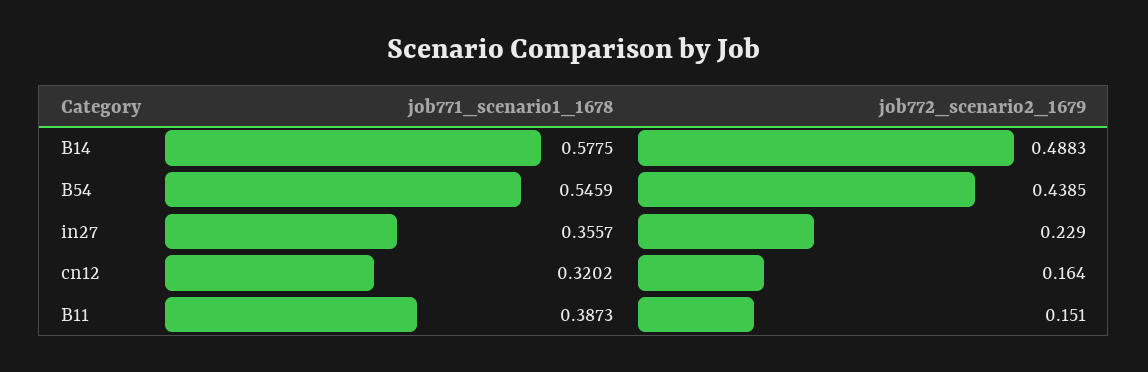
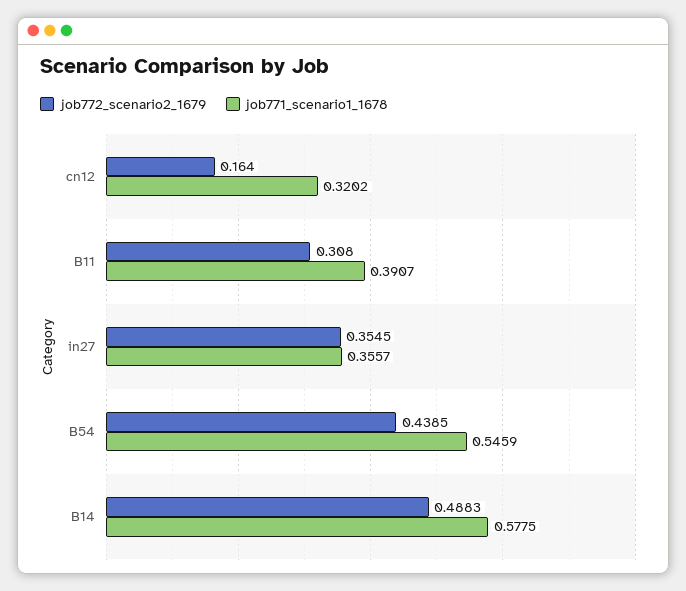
job772_scenario2_1679, in27: 0.229 -> 0.3545
job771_scenario1_1678, B11: 0.3873 -> 0.3907
job772_scenario2_1679, B11: 0.151 -> 0.308

